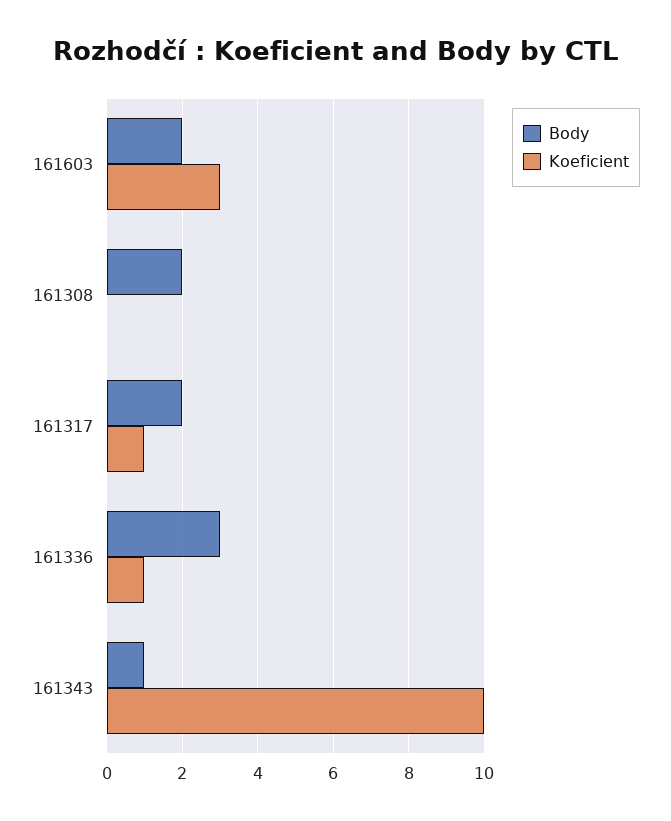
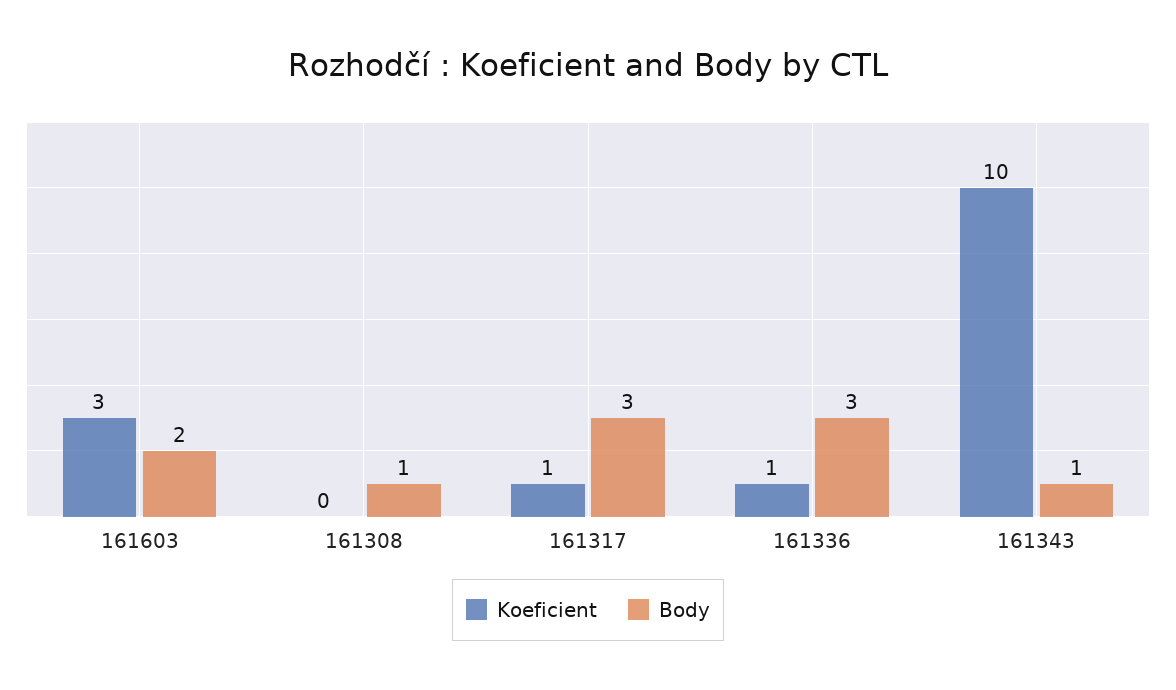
Body, 161308: 2 -> 1
Body, 161317: 2 -> 3

